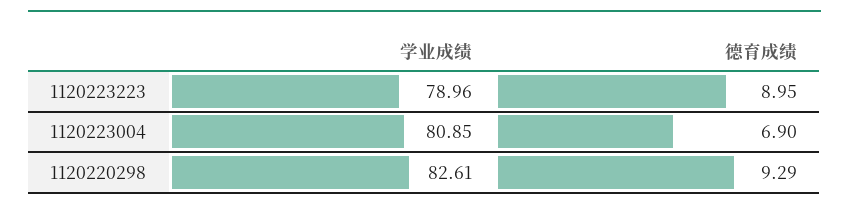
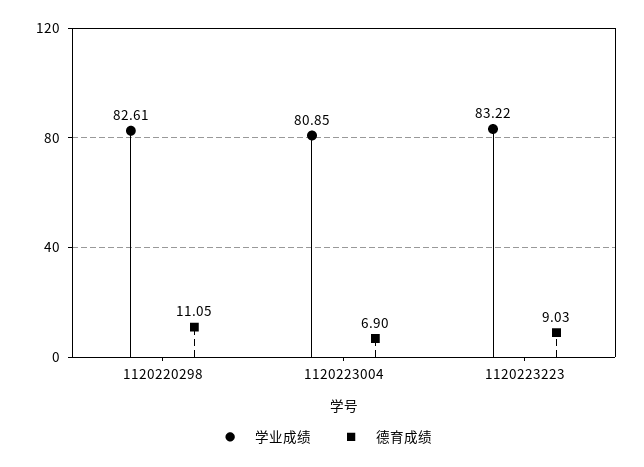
学业成绩, 1120223223: 78.96 -> 83.22
德育成绩, 1120223223: 8.95 -> 9.03
德育成绩, 1120220298: 9.29 -> 11.05

